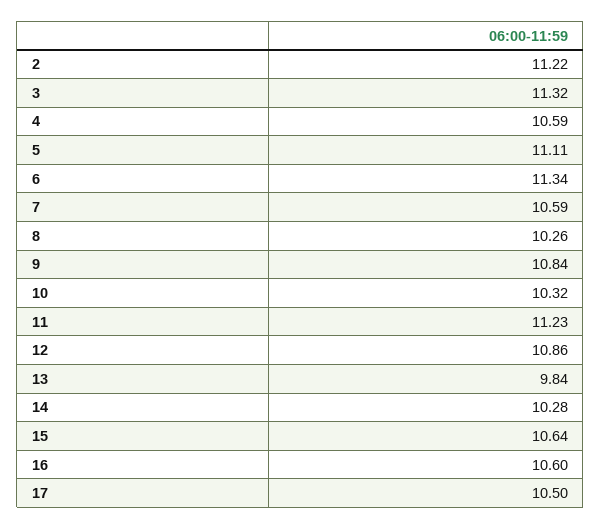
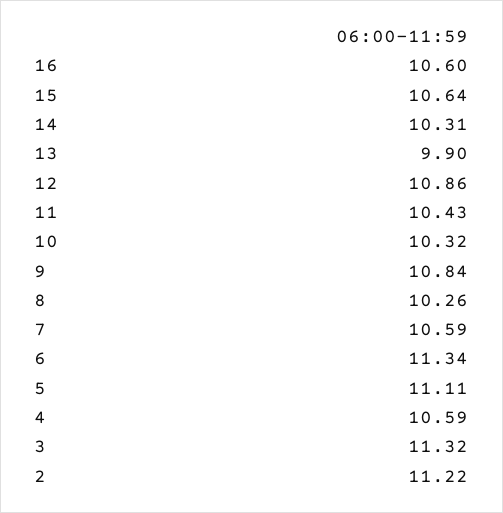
11: 11.23 -> 10.43
13: 9.84 -> 9.9
14: 10.28 -> 10.31
17: 10.5 -> none

